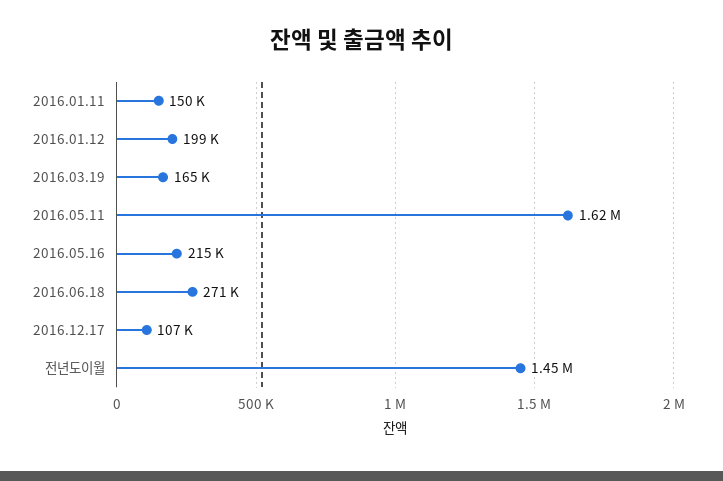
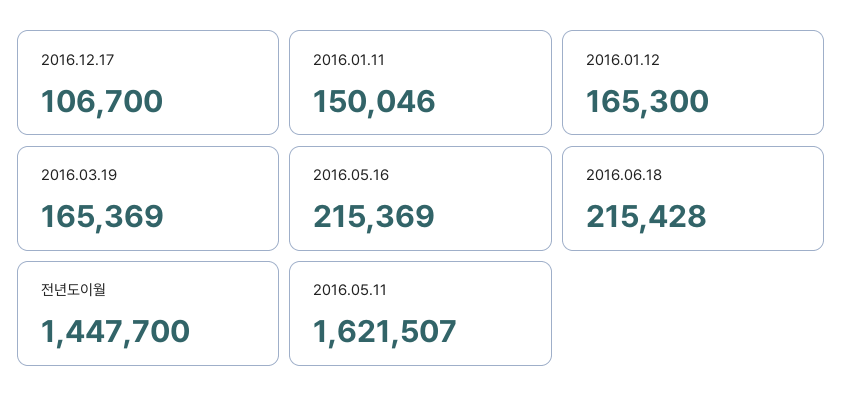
2016.01.12: 199000 -> 165300
2016.06.18: 271000 -> 215428

